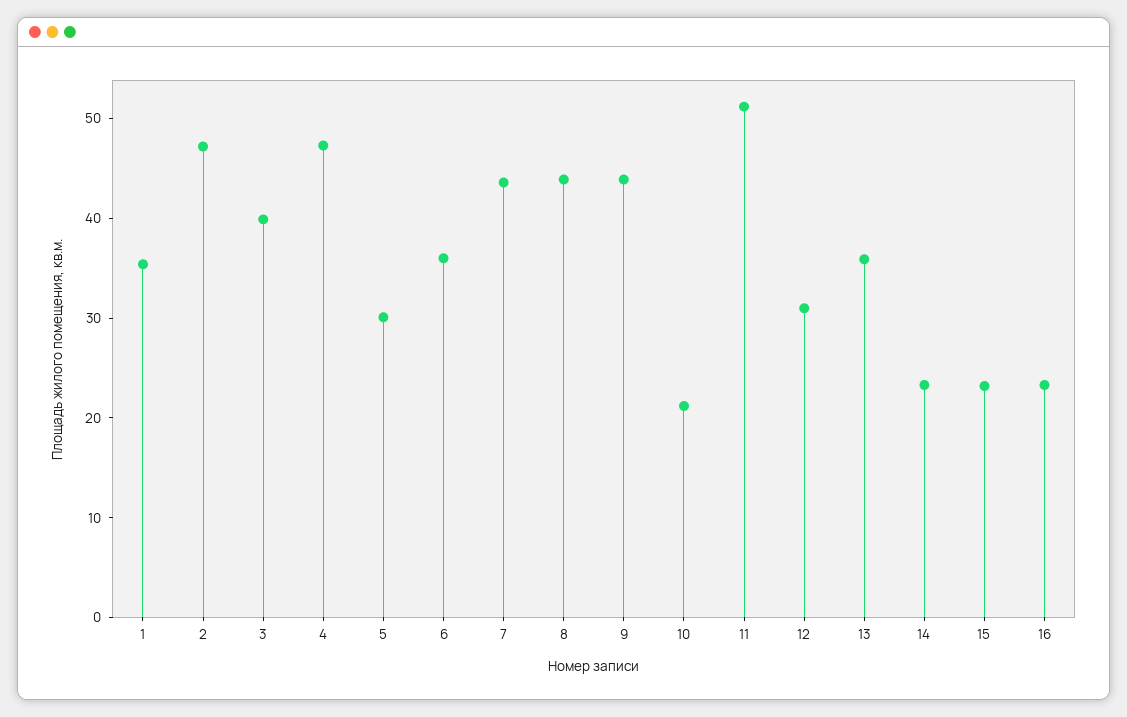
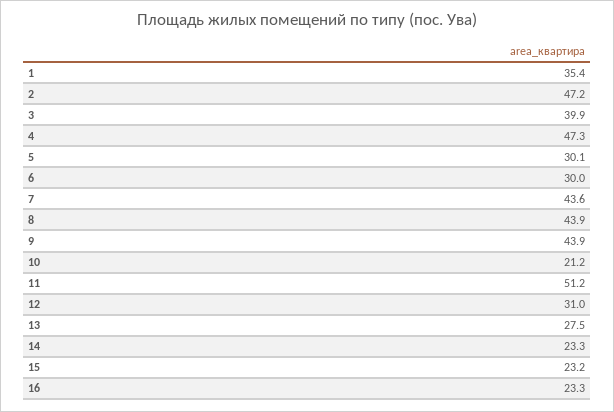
6: 36 -> 30
13: 36 -> 27.5

